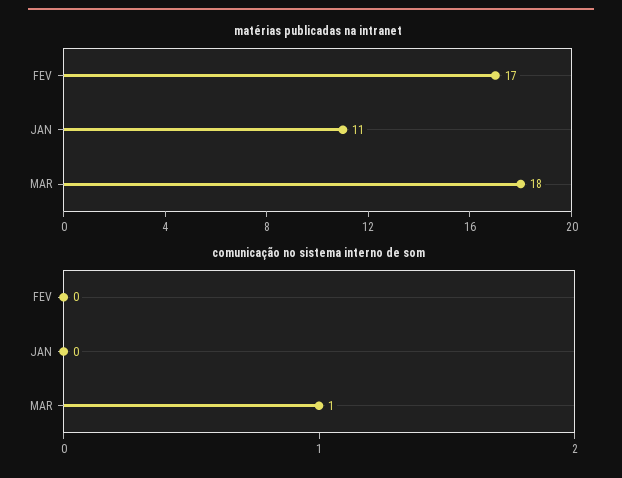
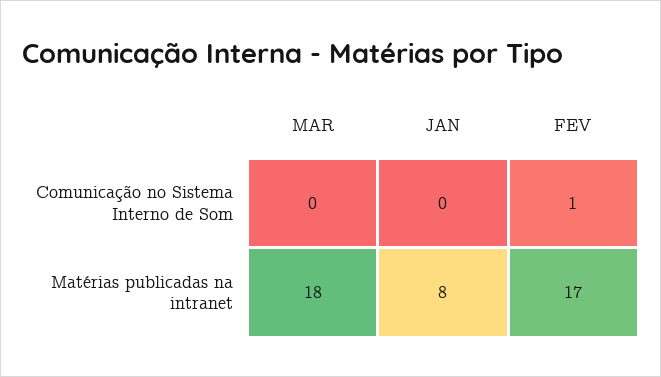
matérias publicadas na intranet, JAN: 11 -> 8
comunicação no sistema interno de som, FEV: 0 -> 1
comunicação no sistema interno de som, MAR: 1 -> 0

